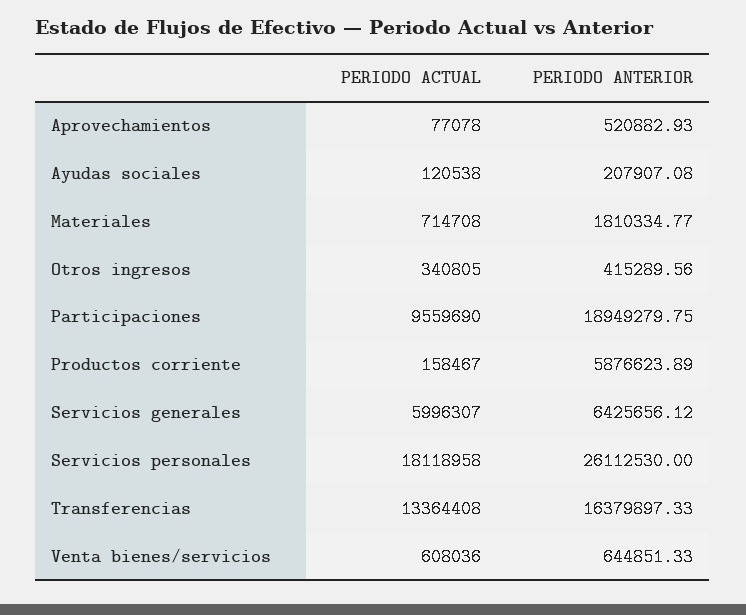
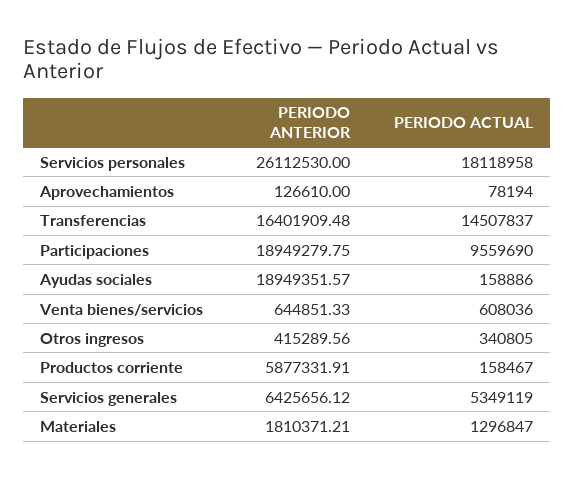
PERIODO ACTUAL, Aprovechamientos: 77078 -> 78194
PERIODO ANTERIOR, Aprovechamientos: 520882.93 -> 126610
PERIODO ACTUAL, Ayudas sociales: 120538 -> 158886
PERIODO ANTERIOR, Ayudas sociales: 207907.08 -> 18949351.57
PERIODO ACTUAL, Materiales: 714708 -> 1296847
PERIODO ANTERIOR, Materiales: 1810334.77 -> 1810371.21
PERIODO ANTERIOR, Productos corriente: 5876623.89 -> 5877331.91
PERIODO ACTUAL, Servicios generales: 5996307 -> 5349119
PERIODO ACTUAL, Transferencias: 13364408 -> 14507837
PERIODO ANTERIOR, Transferencias: 16379897.33 -> 16401909.48

